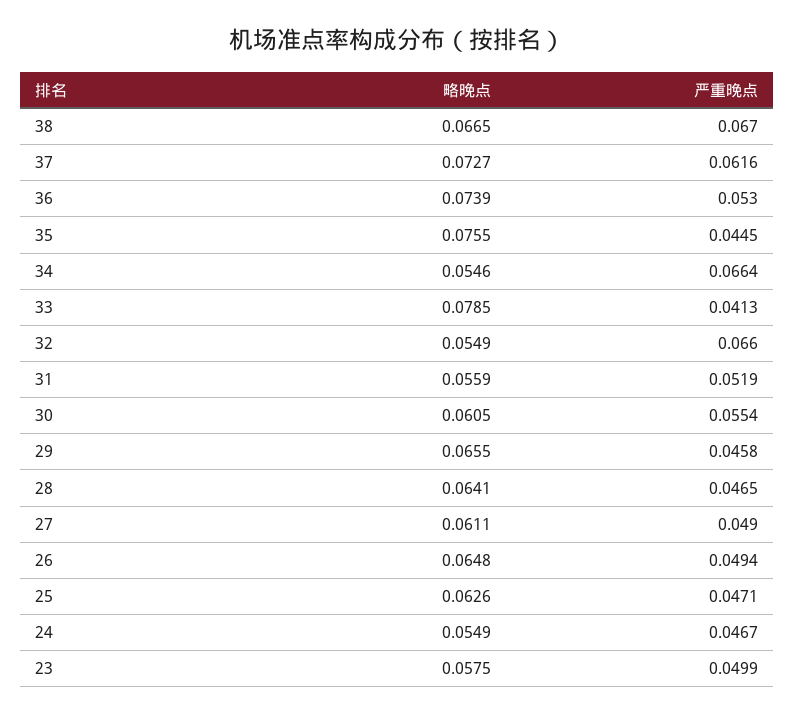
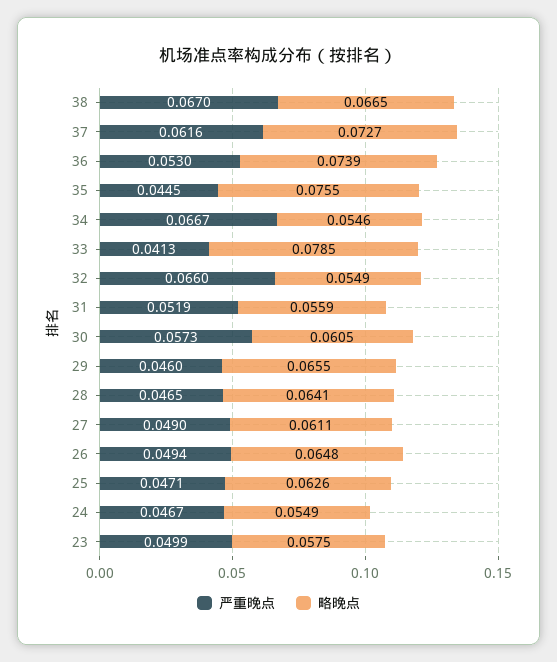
严重晚点, 34: 0.0664 -> 0.0667
严重晚点, 30: 0.0554 -> 0.0573
严重晚点, 29: 0.0458 -> 0.046

